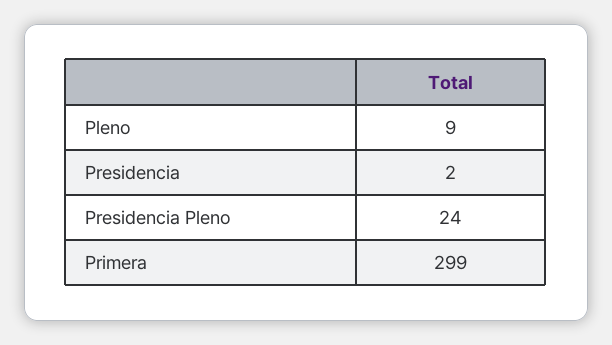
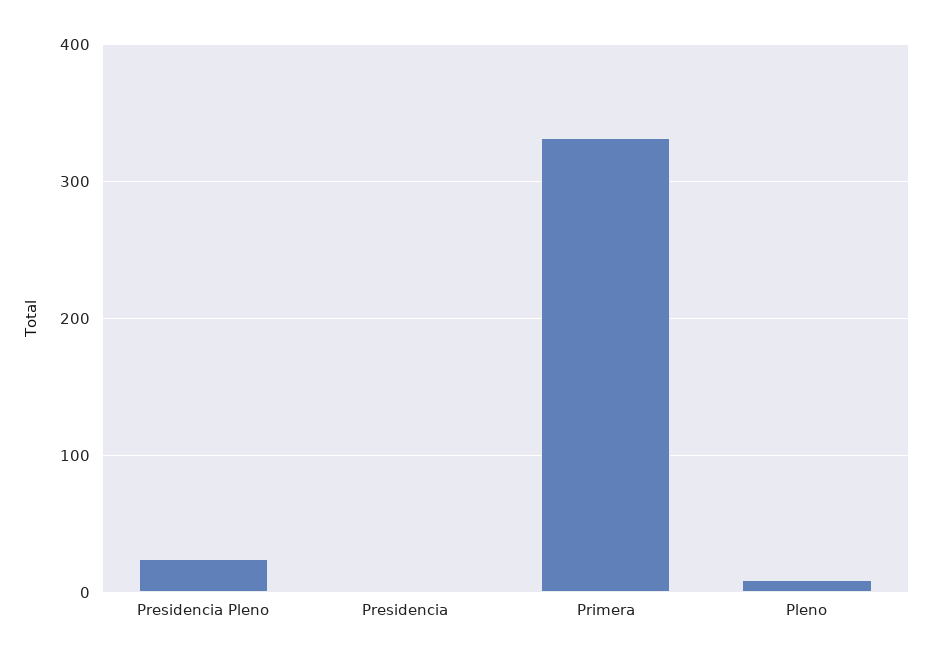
Primera: 299 -> 330

